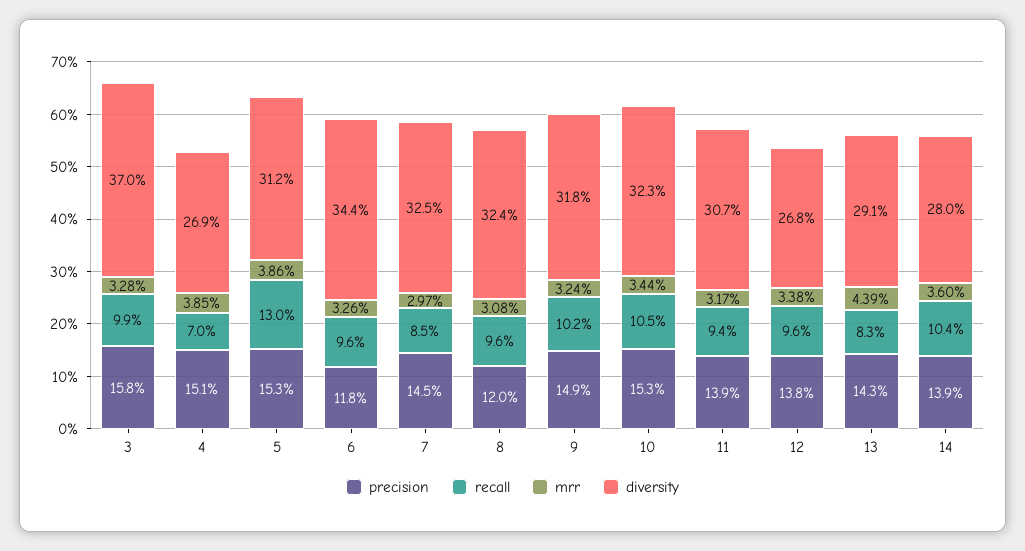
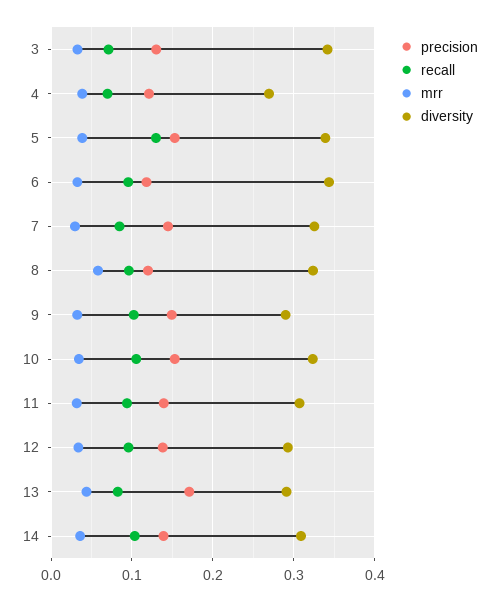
precision, 3: 0.158 -> 0.13
recall, 3: 0.099 -> 0.07
diversity, 3: 0.37 -> 0.34
precision, 4: 0.151 -> 0.12
diversity, 5: 0.312 -> 0.34
mrr, 8: 0.0308 -> 0.06
diversity, 9: 0.318 -> 0.29
diversity, 12: 0.268 -> 0.29
precision, 13: 0.143 -> 0.17
diversity, 14: 0.28 -> 0.31

